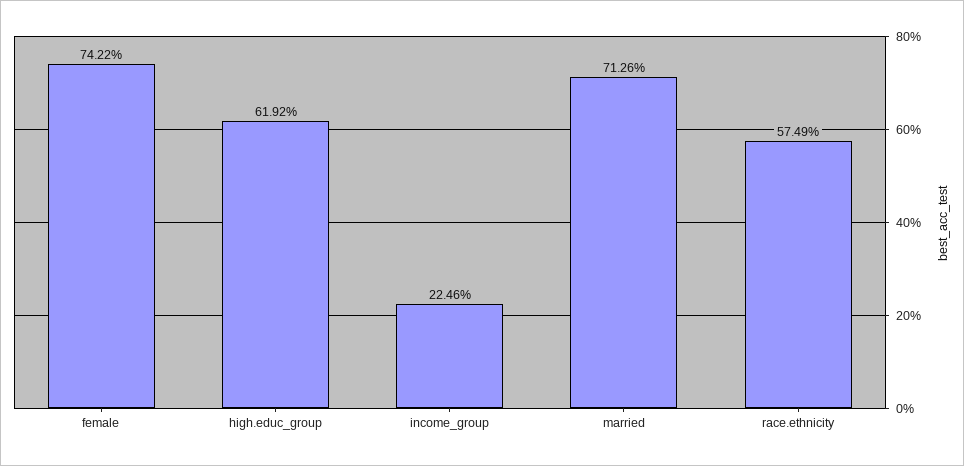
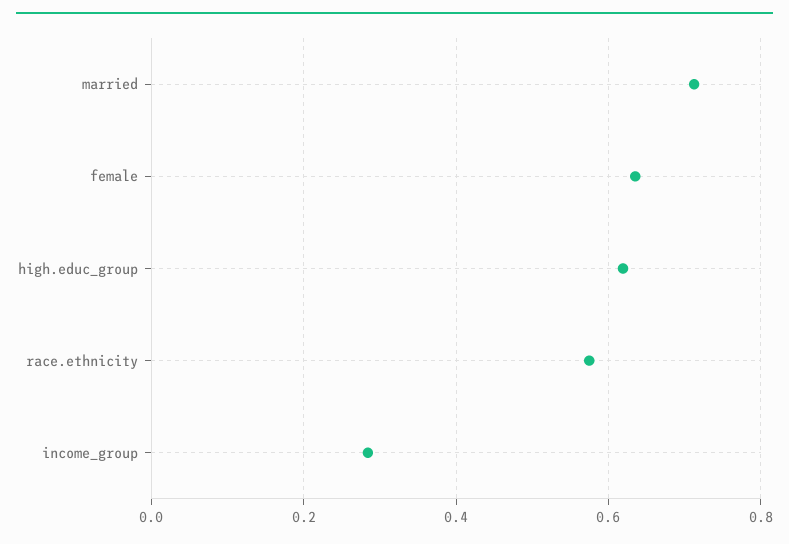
female: 0.7422 -> 0.64
income_group: 0.2246 -> 0.28

